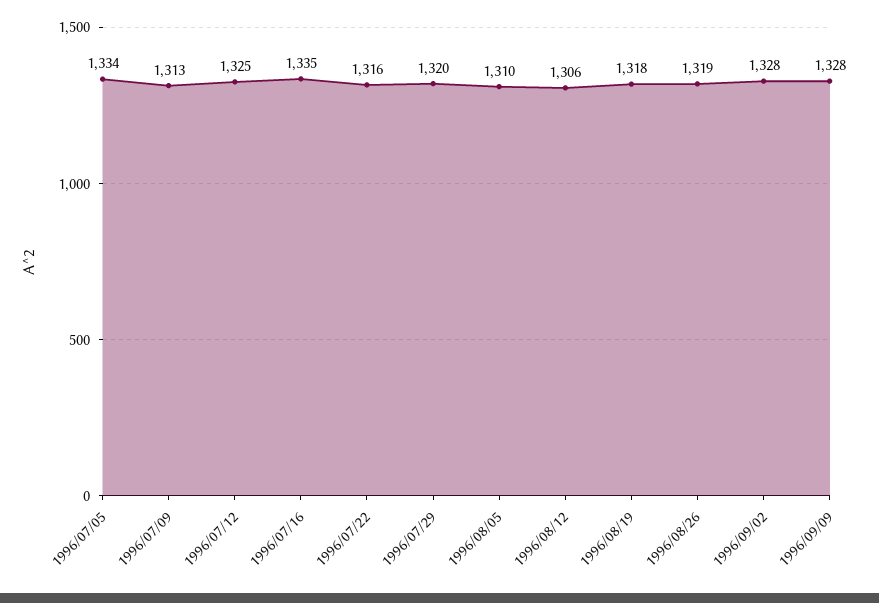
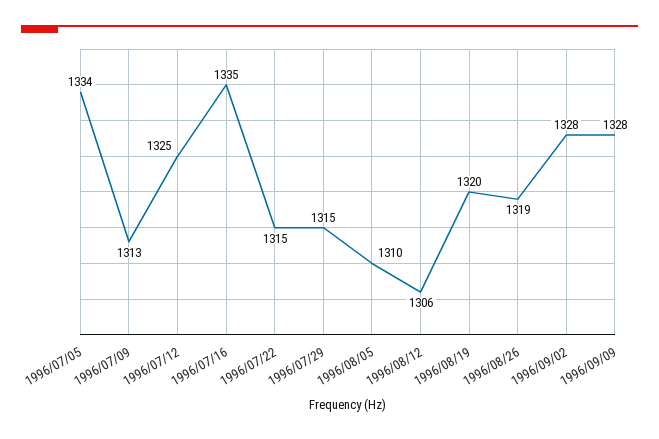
1996/07/22: 1316 -> 1315
1996/07/29: 1320 -> 1315
1996/08/19: 1318 -> 1320

